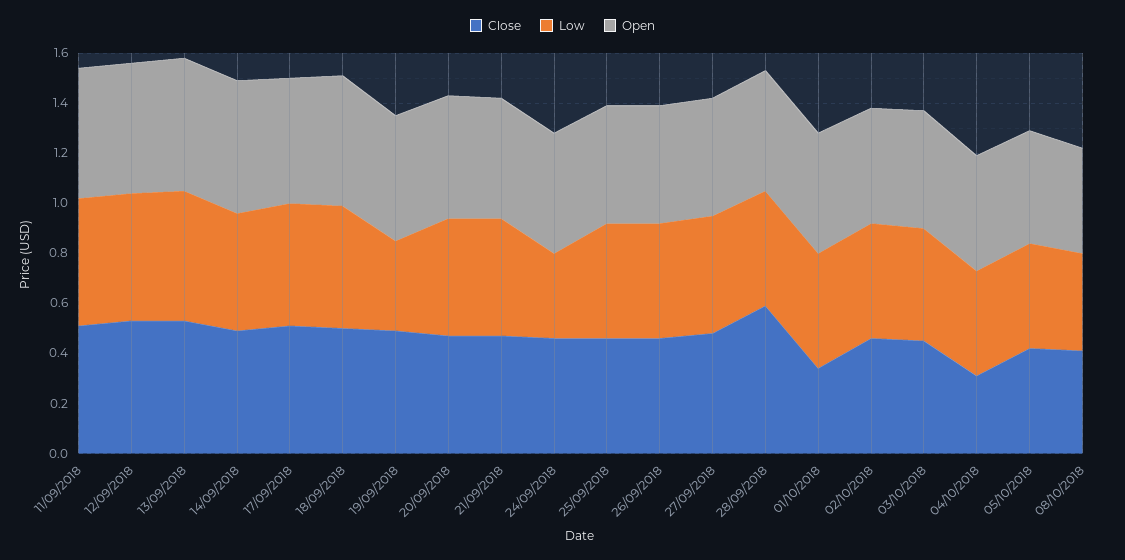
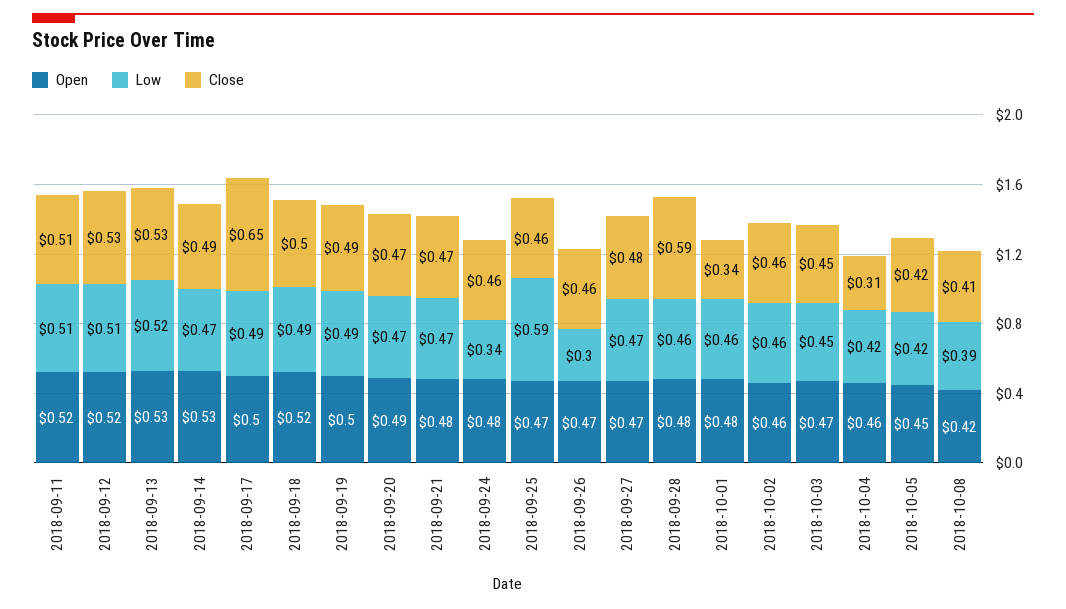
Close, 17/09/2018: 0.5 -> 0.65
Low, 19/09/2018: 0.35 -> 0.49
Low, 25/09/2018: 0.45 -> 0.59
Low, 26/09/2018: 0.45 -> 0.3

